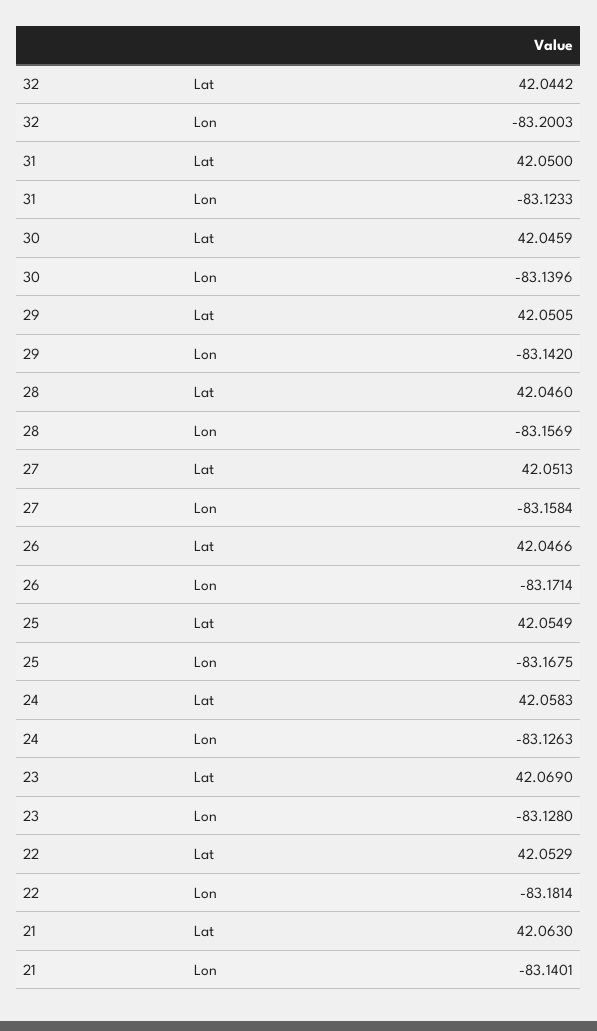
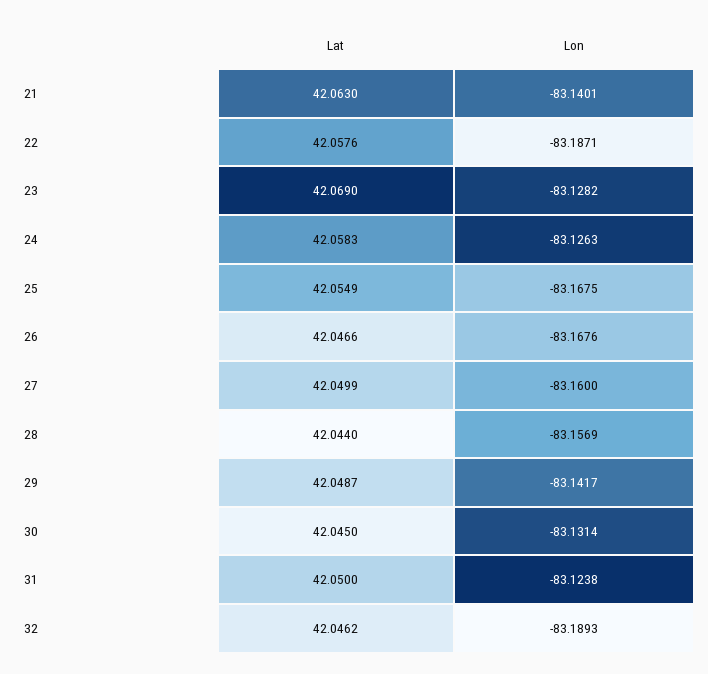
32, Lat: 42.0442 -> 42.0462
32, Lon: -83.2003 -> -83.1893
31, Lon: -83.1233 -> -83.1238
30, Lat: 42.0459 -> 42.045
30, Lon: -83.1396 -> -83.1314
29, Lat: 42.0505 -> 42.0487
29, Lon: -83.142 -> -83.1417
28, Lat: 42.046 -> 42.044
27, Lat: 42.0513 -> 42.0499
27, Lon: -83.1584 -> -83.16
26, Lon: -83.1714 -> -83.1676
23, Lon: -83.128 -> -83.1282
22, Lat: 42.0529 -> 42.0576
22, Lon: -83.1814 -> -83.1871

